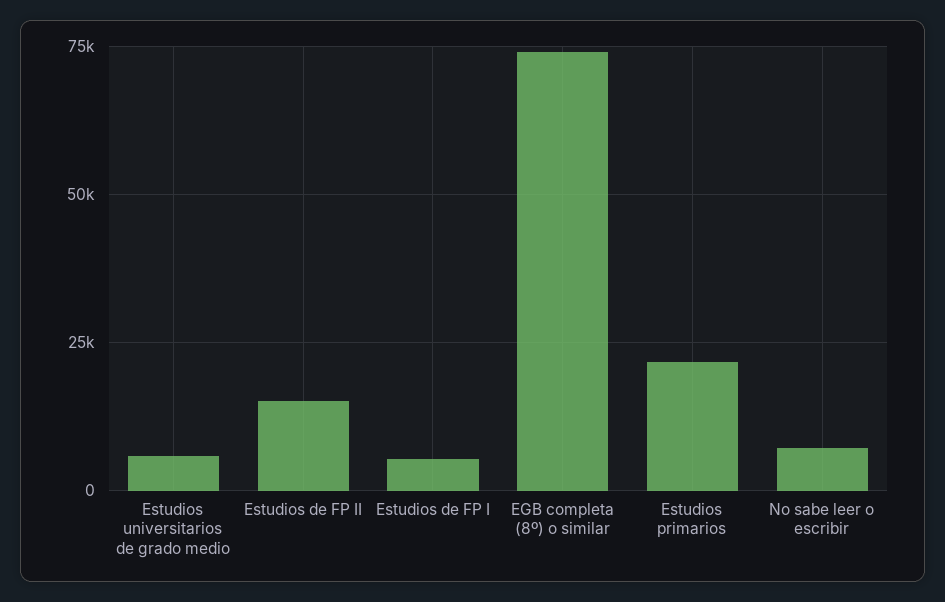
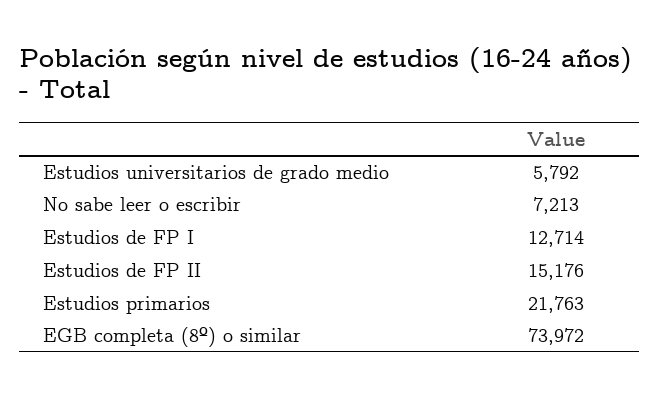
Estudios de FP I: 5000 -> 12714

